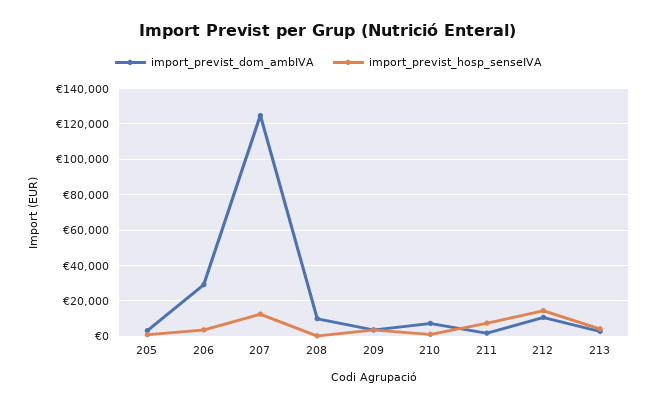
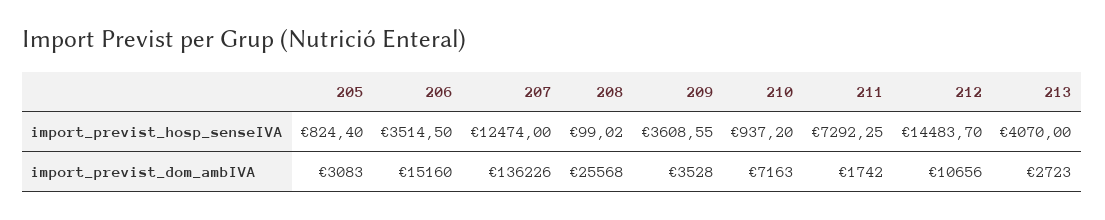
import_previst_dom_ambIVA, 206: 30000 -> 15160
import_previst_dom_ambIVA, 207: 125000 -> 136226
import_previst_dom_ambIVA, 208: 10000 -> 25568

